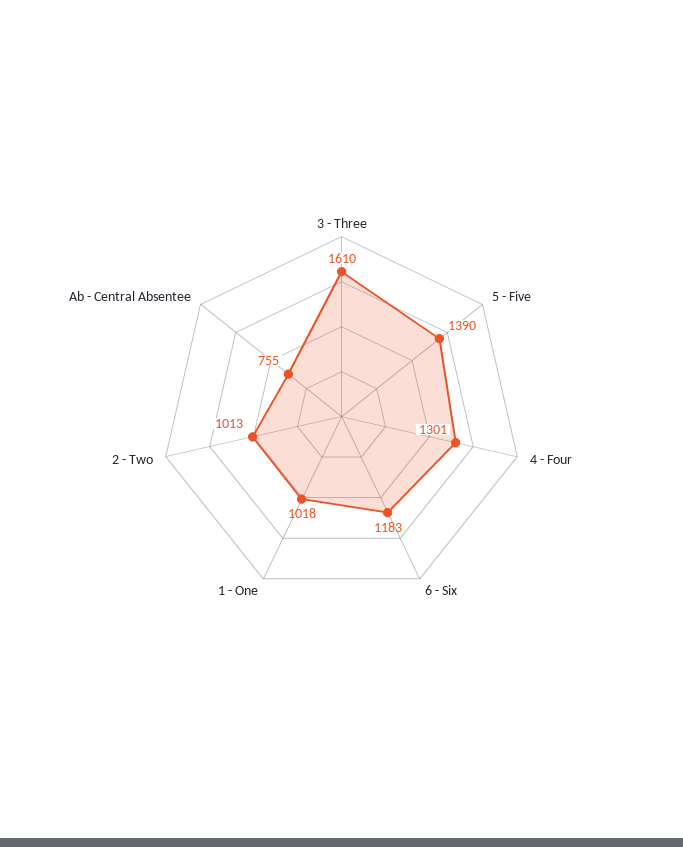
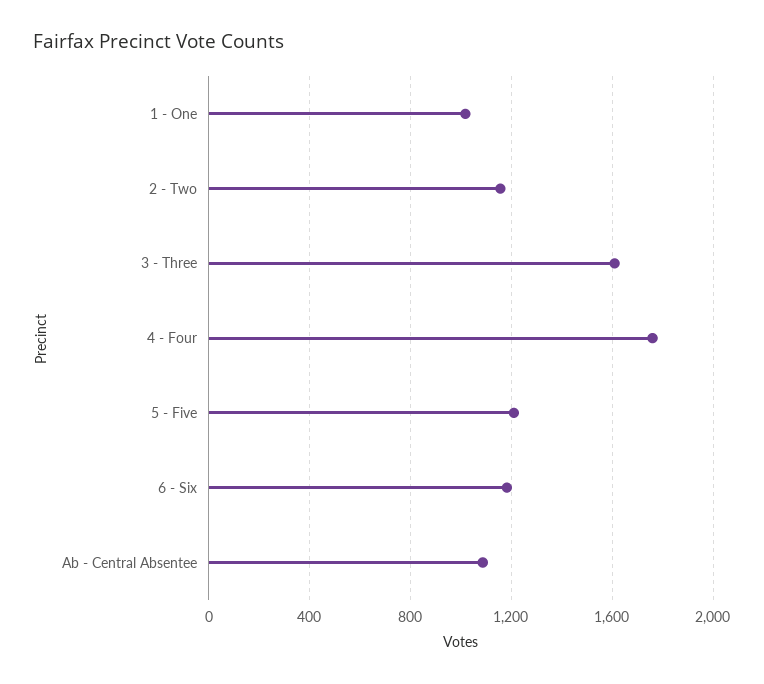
5 - Five: 1390 -> 1200
4 - Four: 1301 -> 1750
2 - Two: 1013 -> 1150
Ab - Central Absentee: 755 -> 1100

